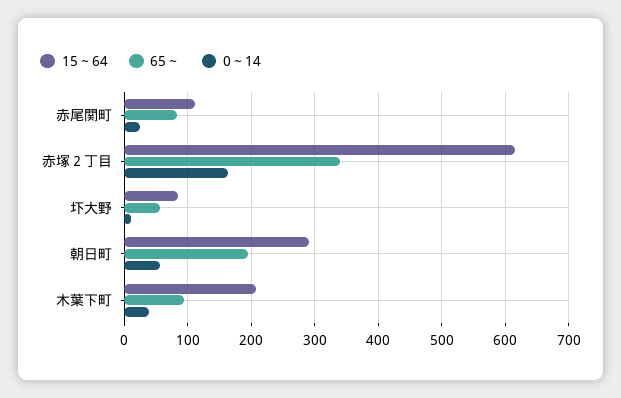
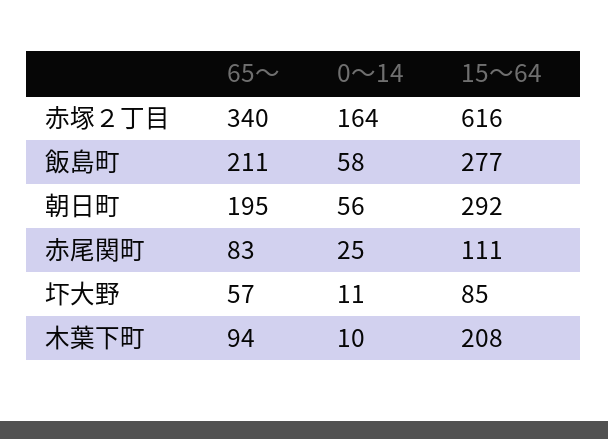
0～14, 木葉下町: 40 -> 10
65～, 飯島町: none -> 211
0～14, 飯島町: none -> 58
15～64, 飯島町: none -> 277

